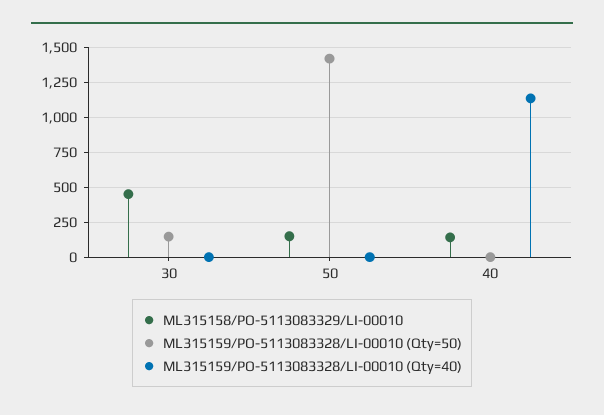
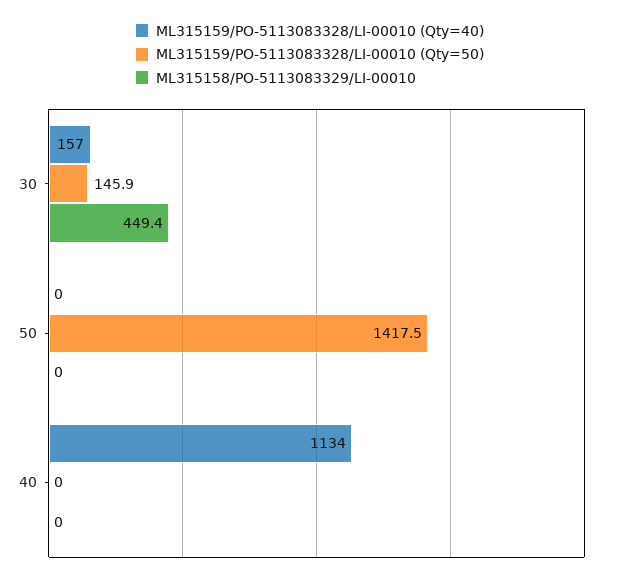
ML315159/PO-5113083328/LI-00010 (Qty=40), 30: 0 -> 157
ML315158/PO-5113083329/LI-00010, 50: 150 -> 0
ML315158/PO-5113083329/LI-00010, 40: 150 -> 0

